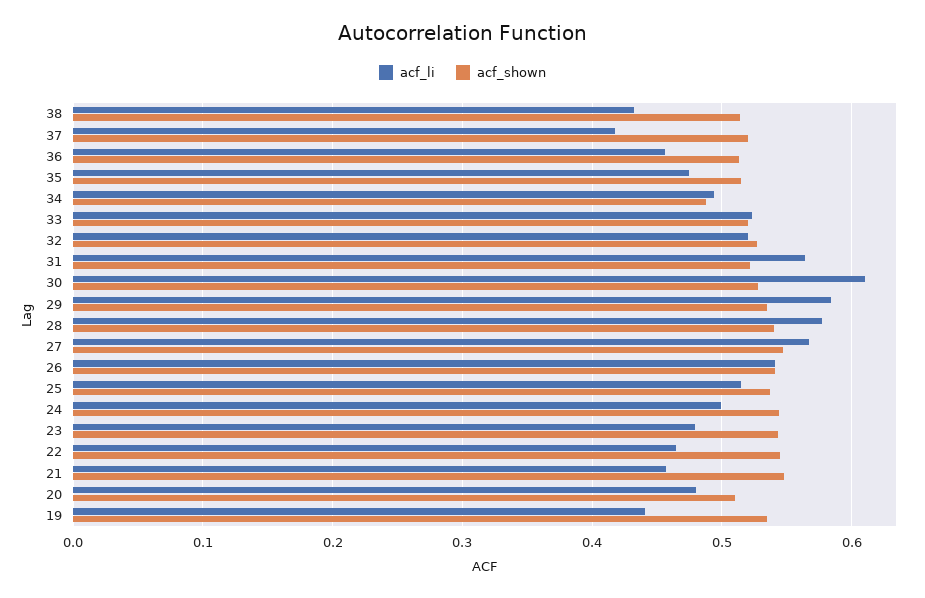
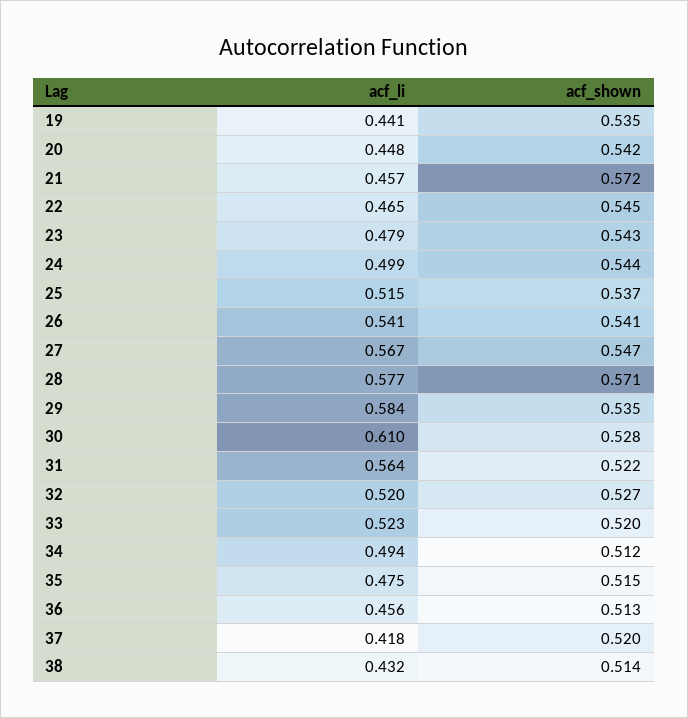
acf_shown, 34: 0.49 -> 0.512
acf_shown, 28: 0.54 -> 0.571
acf_shown, 21: 0.55 -> 0.572
acf_li, 20: 0.48 -> 0.448
acf_shown, 20: 0.51 -> 0.542

